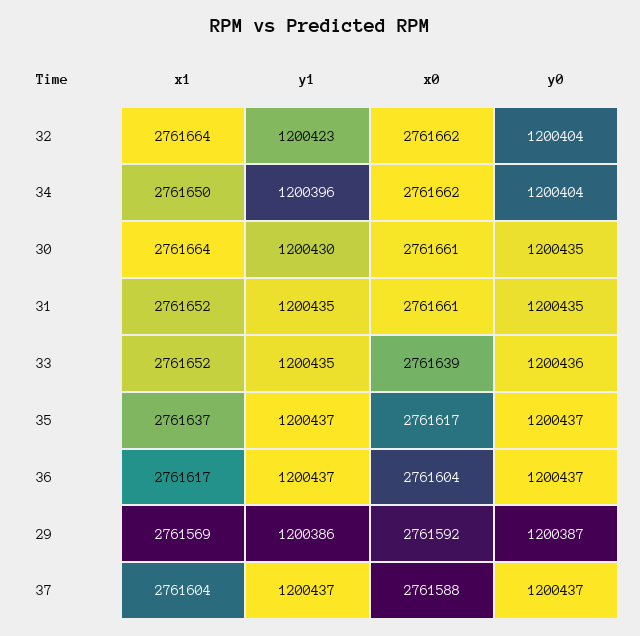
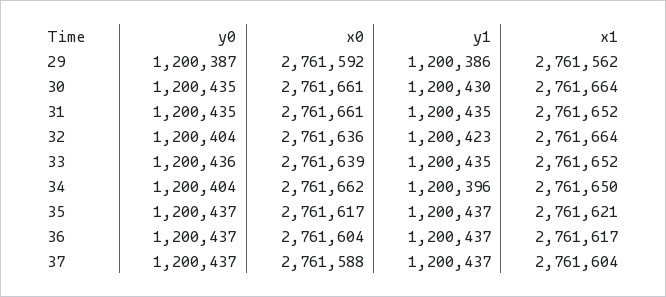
x0, 32: 2761662 -> 2761636
x1, 35: 2761637 -> 2761621
x1, 29: 2761569 -> 2761562

